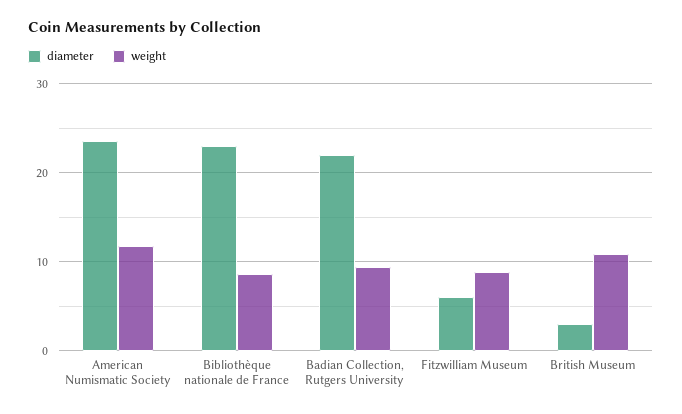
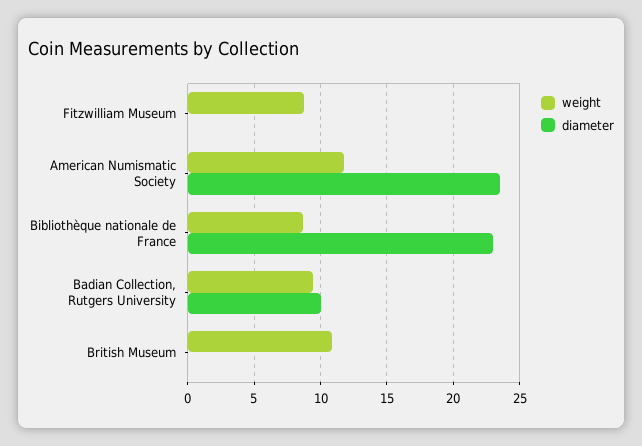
diameter, Badian Collection, Rutgers University: 22 -> 10
diameter, Fitzwilliam Museum: 6 -> 0
diameter, British Museum: 3 -> 0

